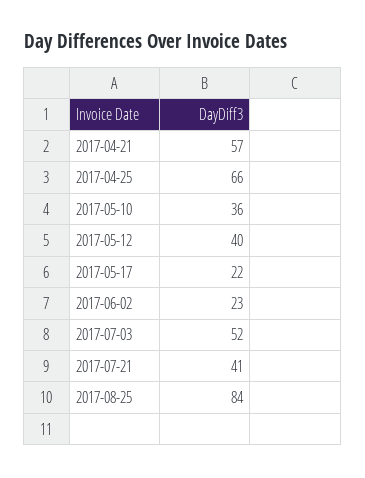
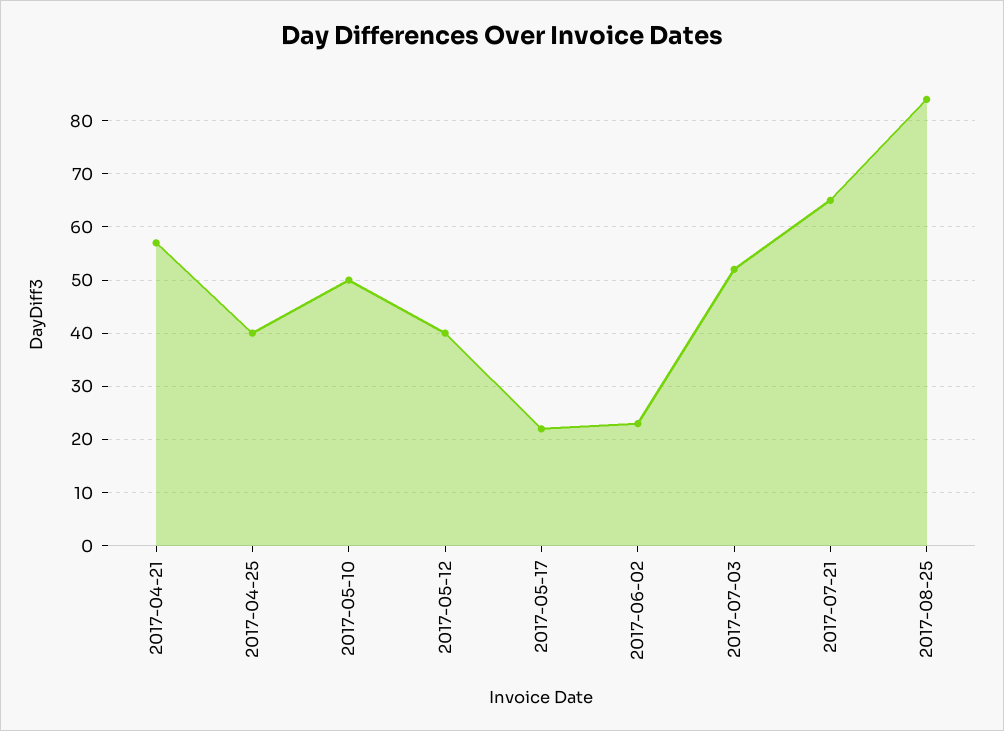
2017-04-25: 66 -> 40
2017-05-10: 36 -> 50
2017-07-21: 41 -> 65

